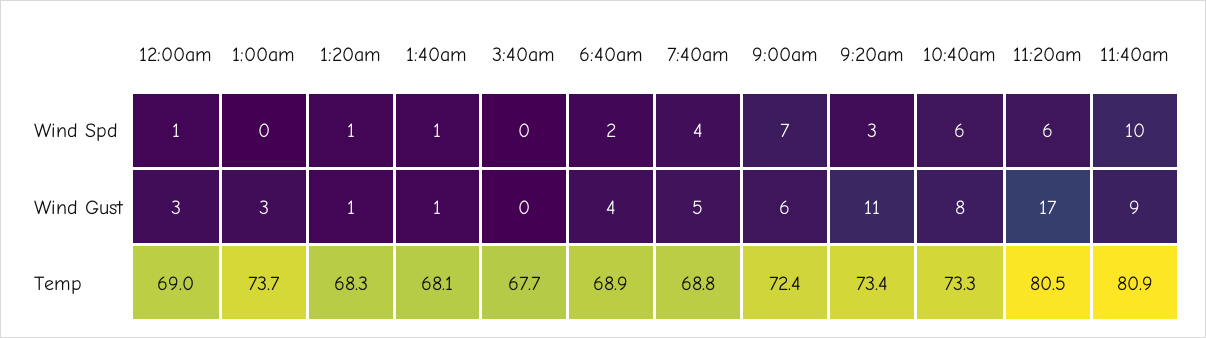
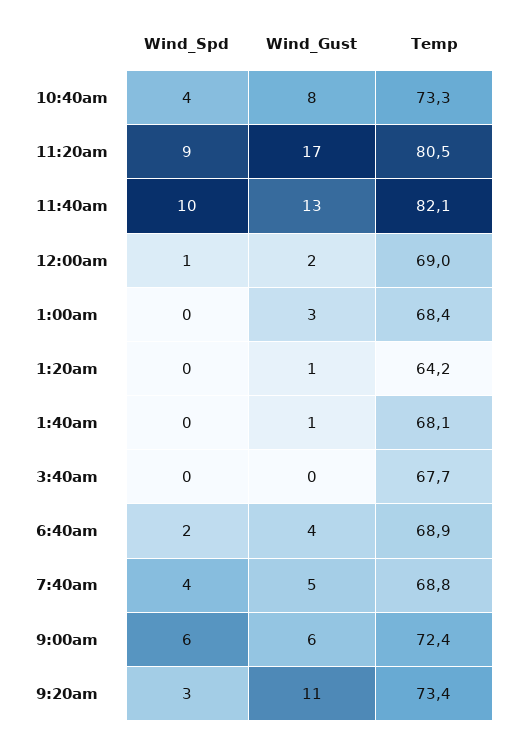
1:20am, Wind Spd: 1 -> 0
1:40am, Wind Spd: 1 -> 0
9:00am, Wind Spd: 7 -> 6
10:40am, Wind Spd: 6 -> 4
11:20am, Wind Spd: 6 -> 9
12:00am, Wind Gust: 3 -> 2
11:40am, Wind Gust: 9 -> 13
1:00am, Temp: 73.7 -> 68.4
1:20am, Temp: 68.3 -> 64.2
11:40am, Temp: 80.9 -> 82.1

